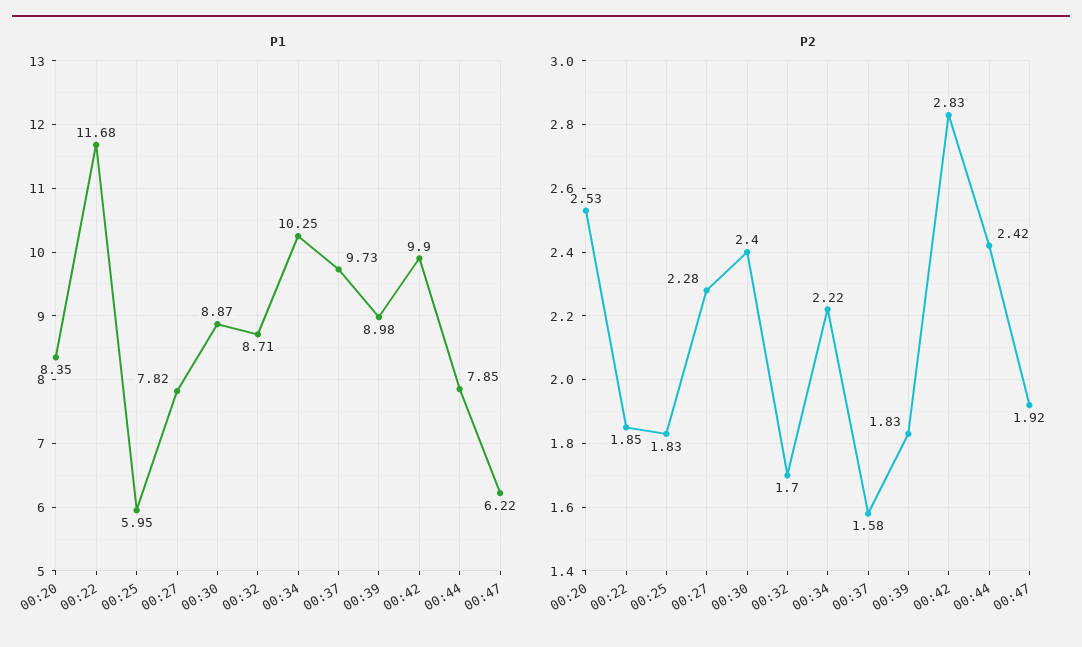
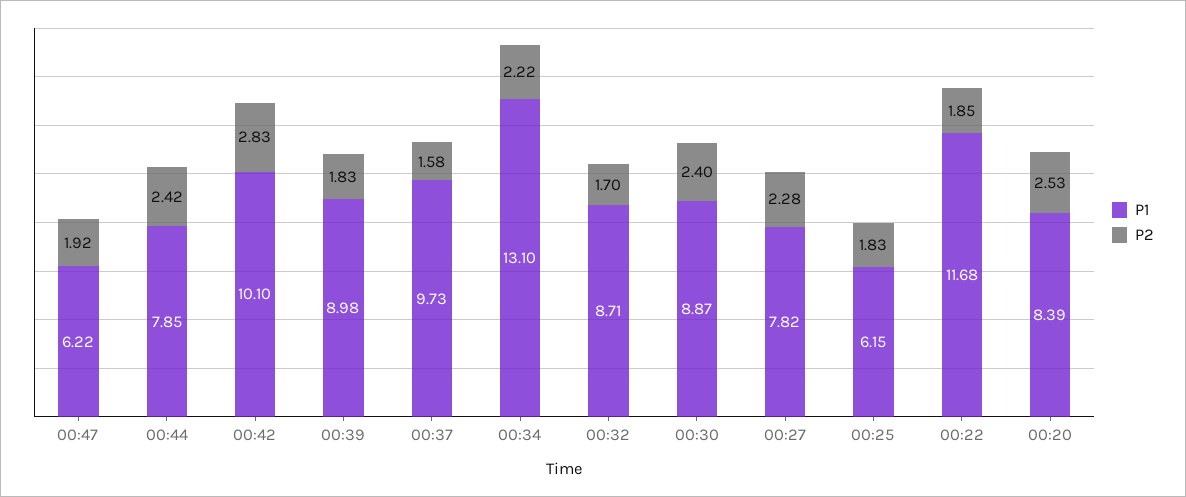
P1, 00:20: 8.35 -> 8.39
P1, 00:25: 5.95 -> 6.15
P1, 00:34: 10.25 -> 13.1
P1, 00:42: 9.9 -> 10.1

